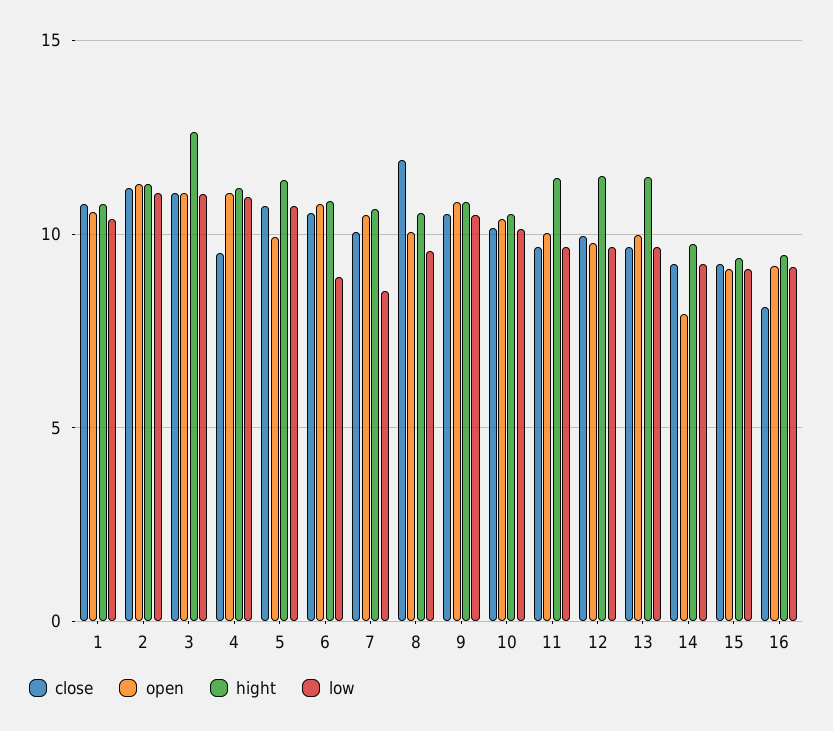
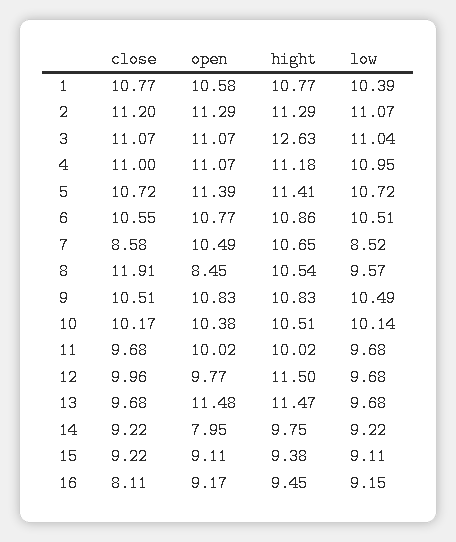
close, 4: 9.5 -> 11
open, 5: 10 -> 11.39
low, 6: 9 -> 10.51
close, 7: 10 -> 8.58
open, 8: 10 -> 8.45
hight, 11: 11.5 -> 10.02
open, 13: 10 -> 11.48

